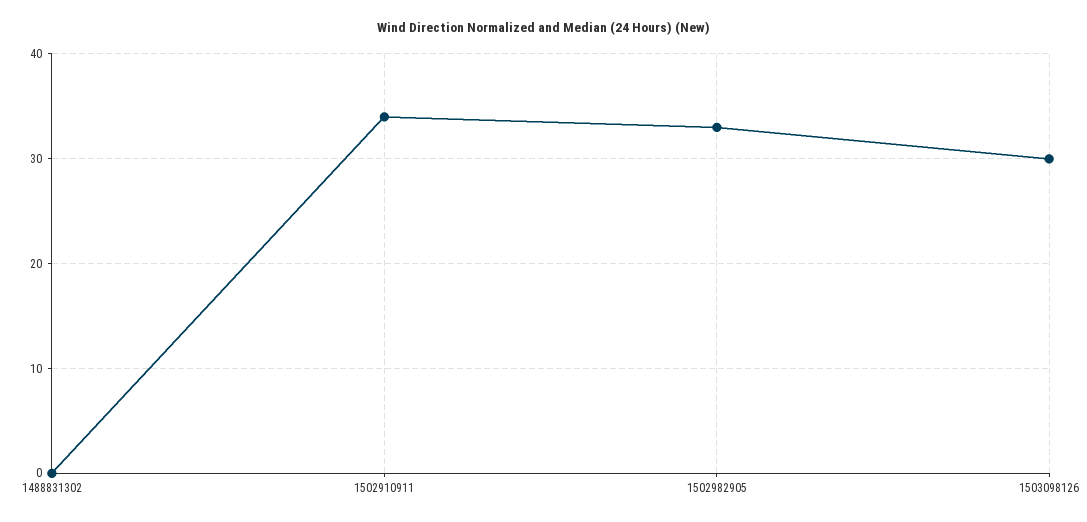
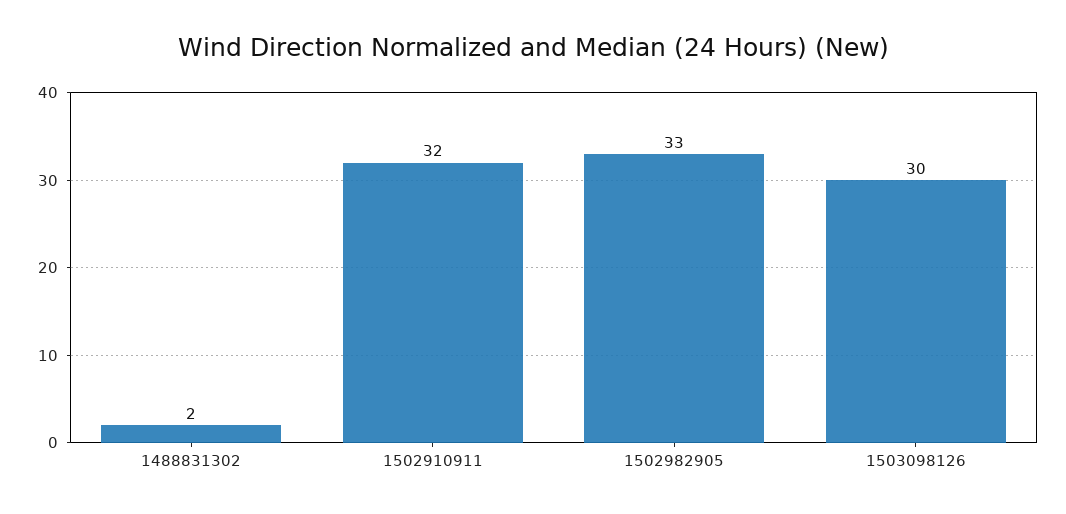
1488831302: 0 -> 2
1502910911: 34 -> 32

